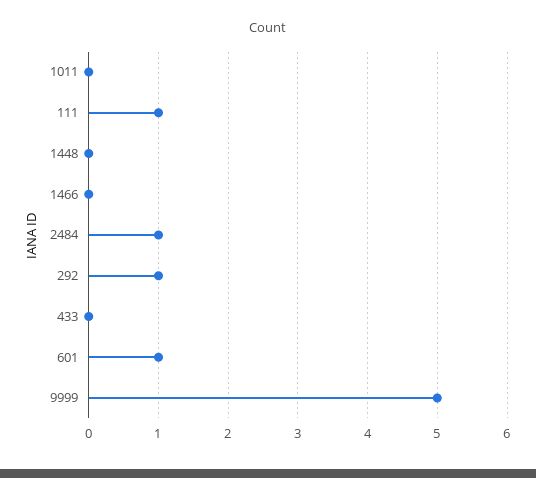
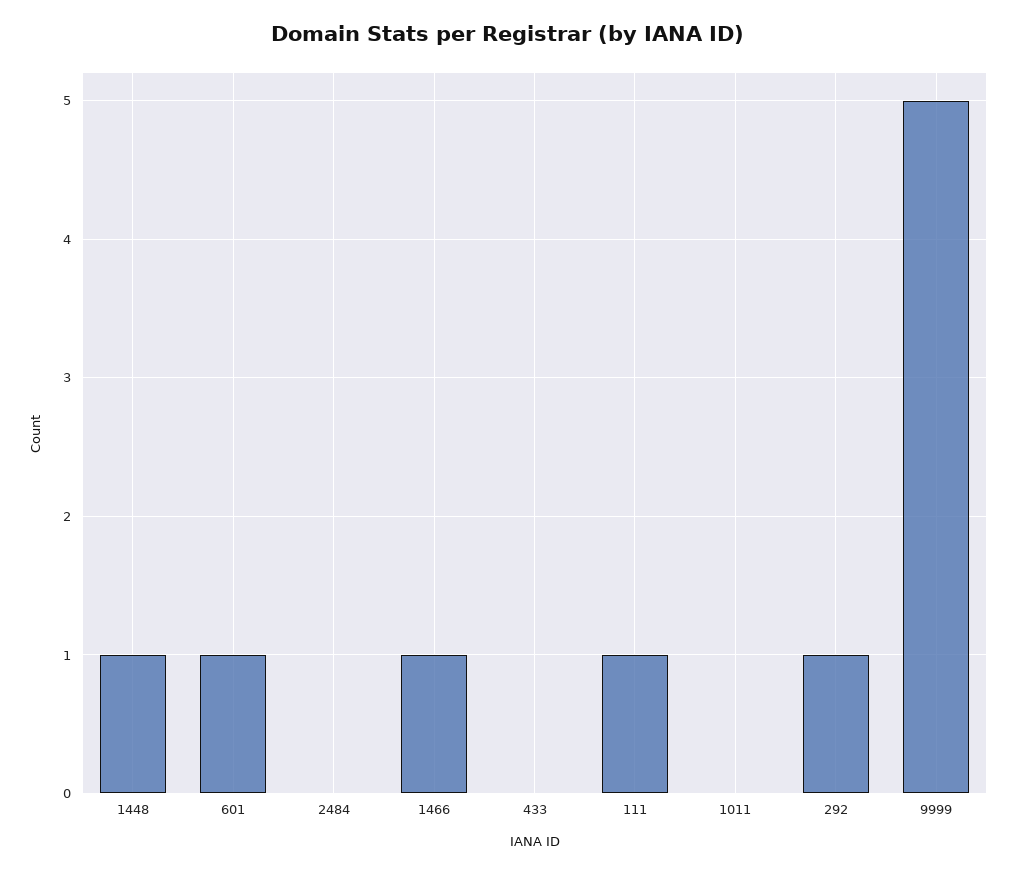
1448: 0 -> 1
1466: 0 -> 1
2484: 1 -> 0

